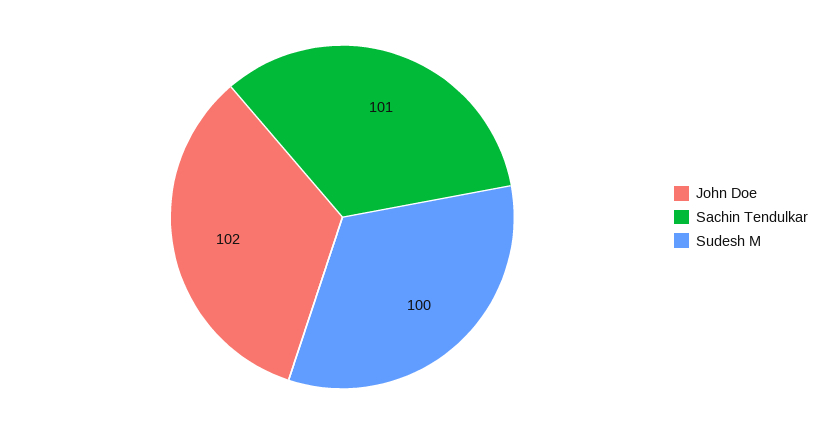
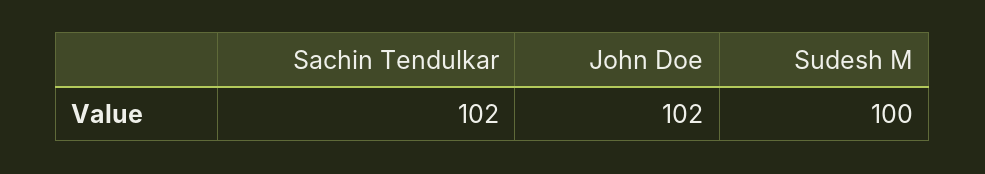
Sachin Tendulkar: 101 -> 102

